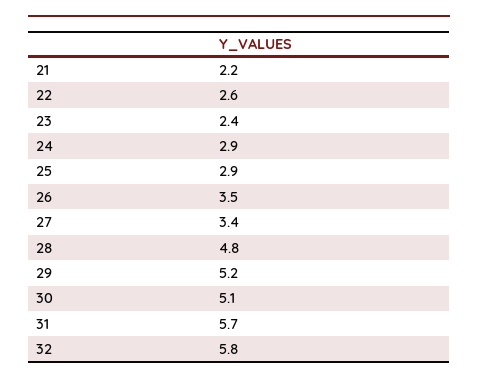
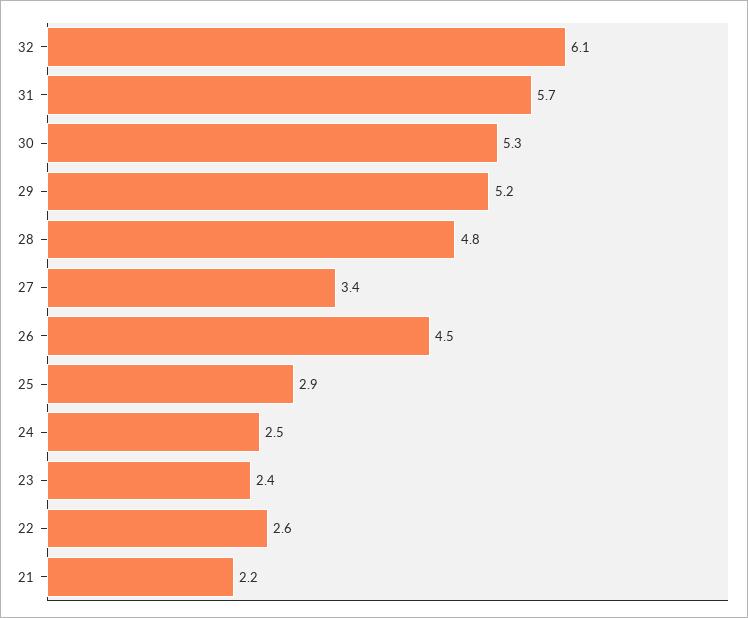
24: 2.9 -> 2.5
26: 3.5 -> 4.5
30: 5.1 -> 5.3
32: 5.8 -> 6.1

